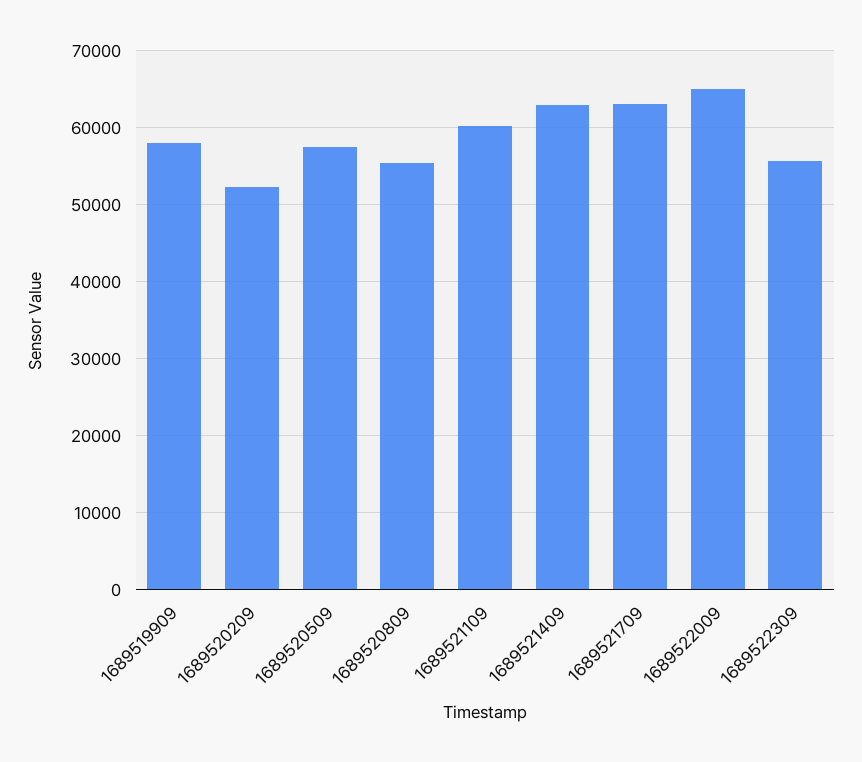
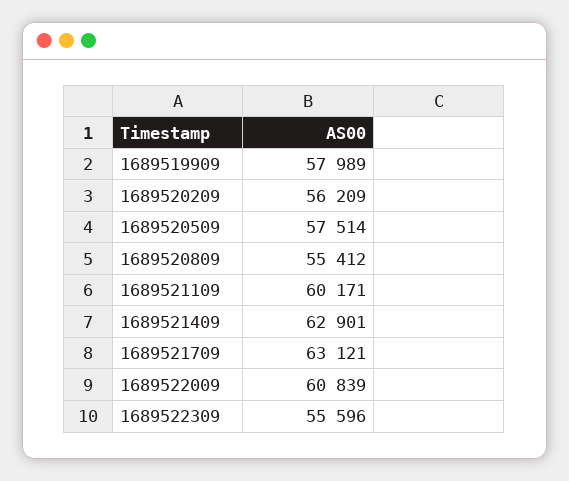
1689520209: 52000 -> 56209
1689522009: 65000 -> 60839

